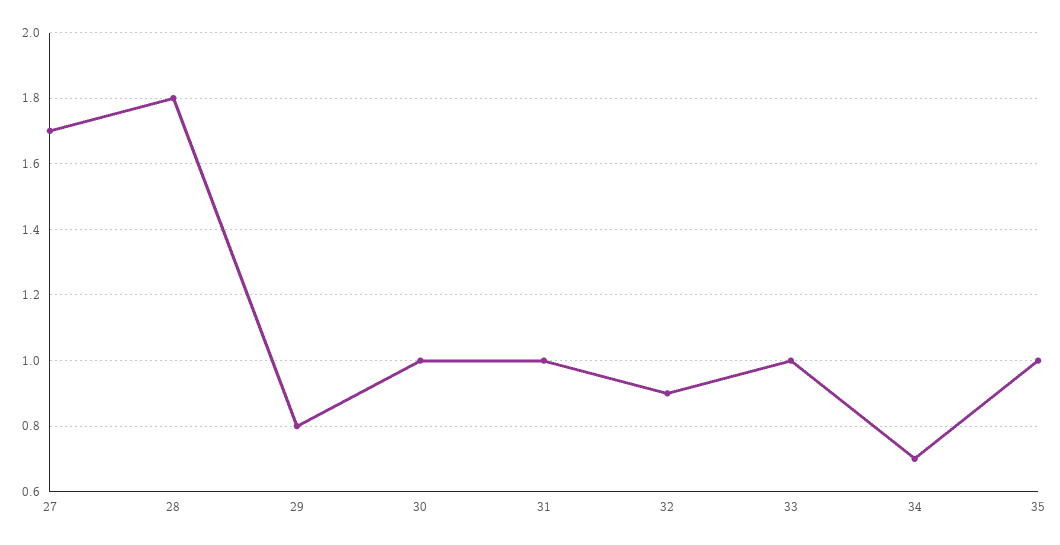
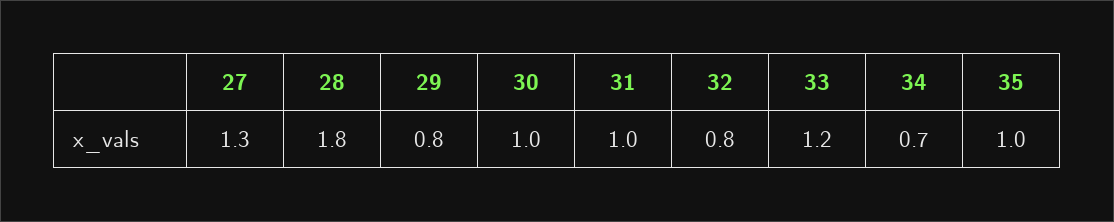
27: 1.7 -> 1.3
32: 0.9 -> 0.8
33: 1 -> 1.2

